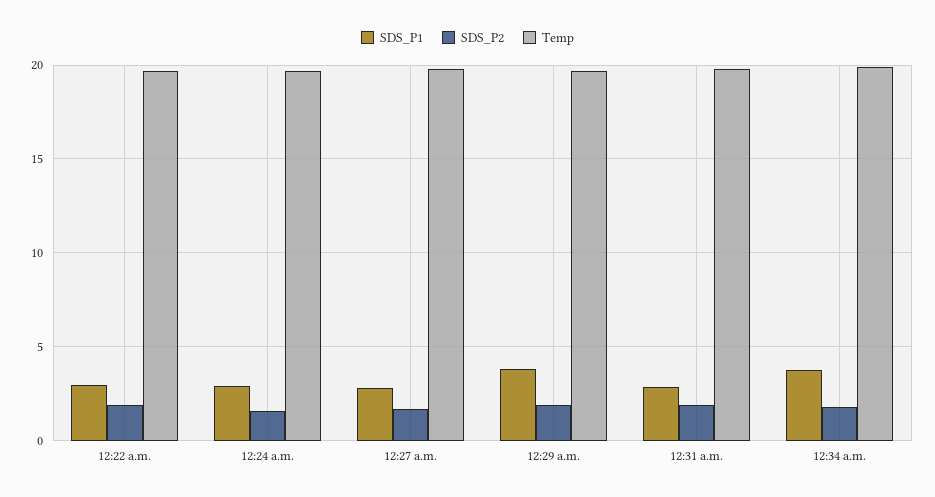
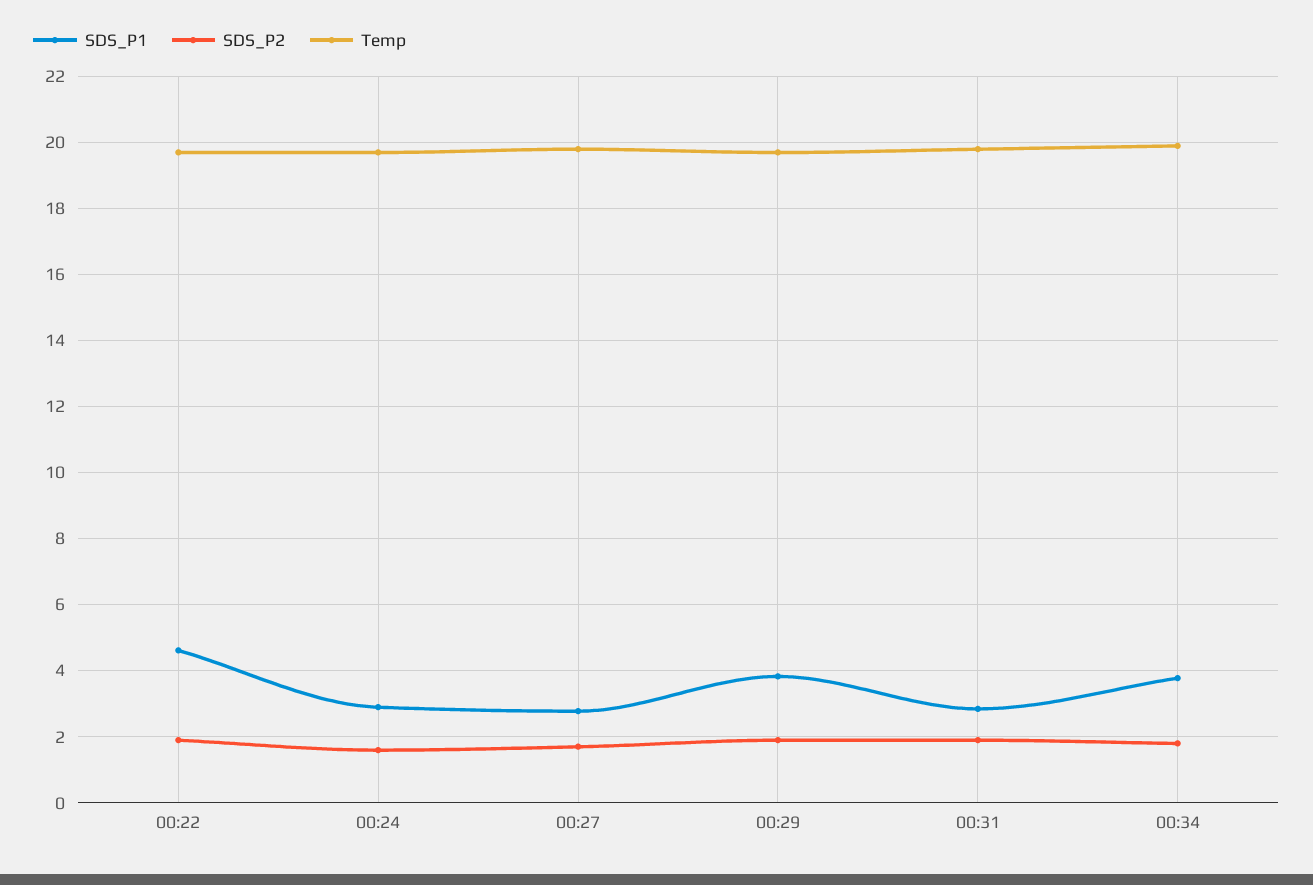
SDS_P1, 12:22 a.m.: 3 -> 4.6

